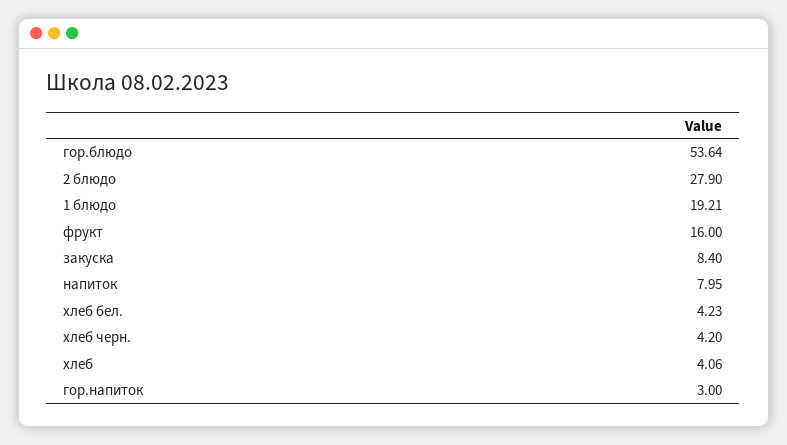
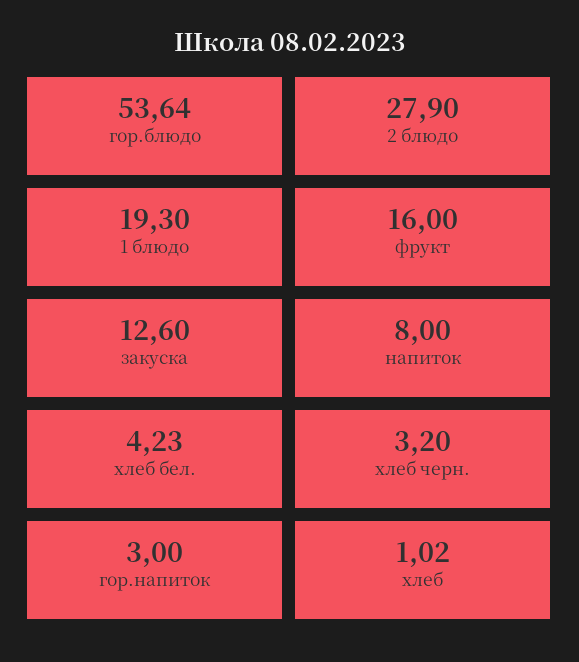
1 блюдо: 19.21 -> 19.3
закуска: 8.4 -> 12.6
напиток: 7.95 -> 8
хлеб черн.: 4.2 -> 3.2
хлеб: 4.06 -> 1.02

